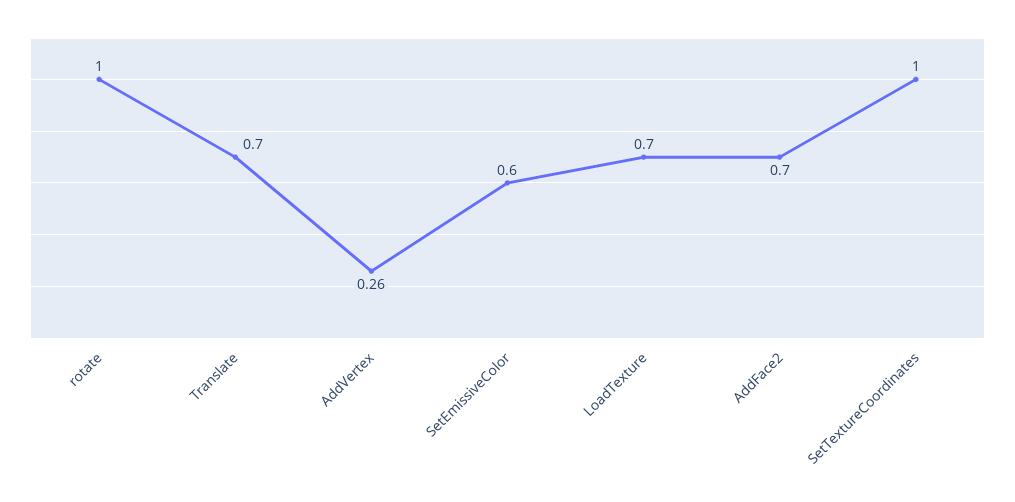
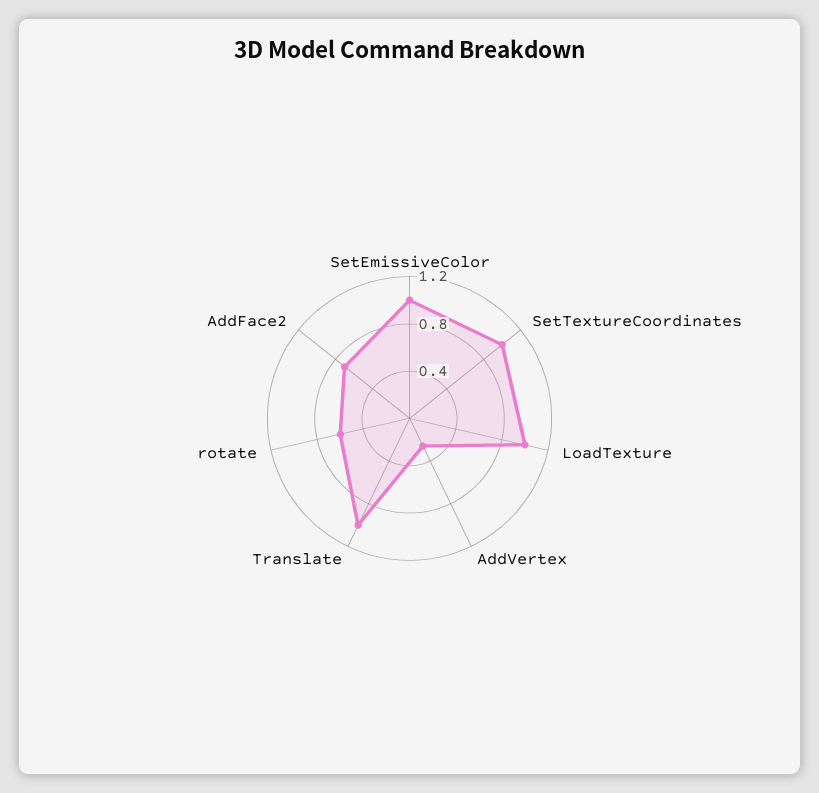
rotate: 1 -> 0.6
Translate: 0.7 -> 1
SetEmissiveColor: 0.6 -> 1
LoadTexture: 0.7 -> 1

